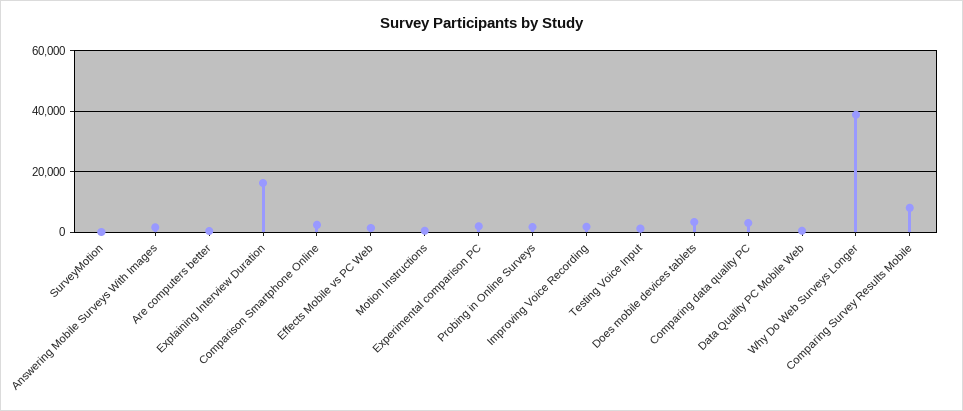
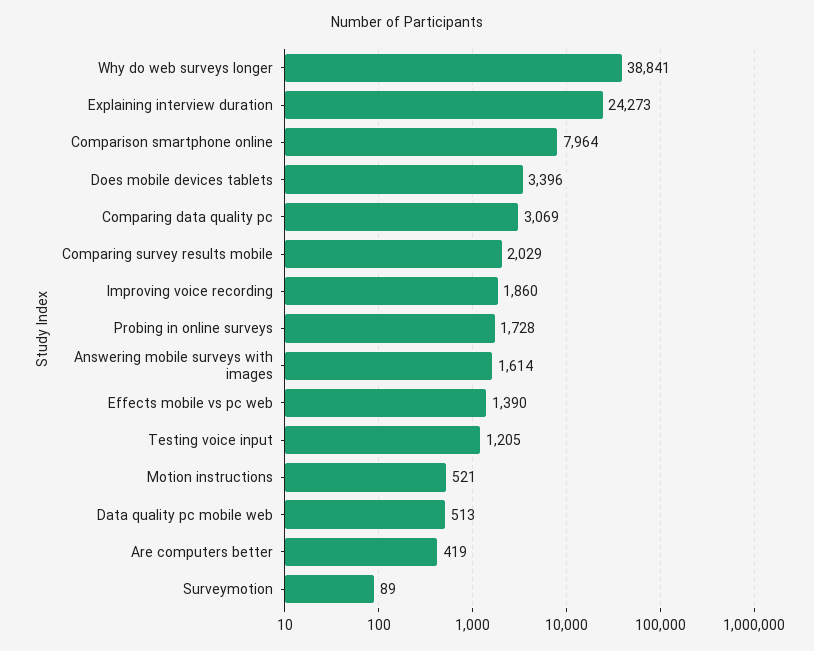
Explaining Interview Duration: 16000 -> 24273
Comparison Smartphone Online: 2000 -> 7964
Experimental comparison PC: 2000 -> none
Comparing Survey Results Mobile: 8000 -> 2029

